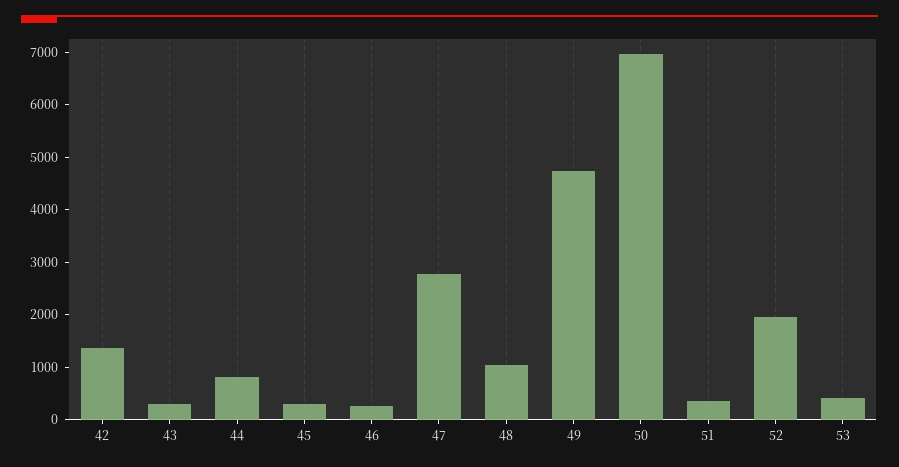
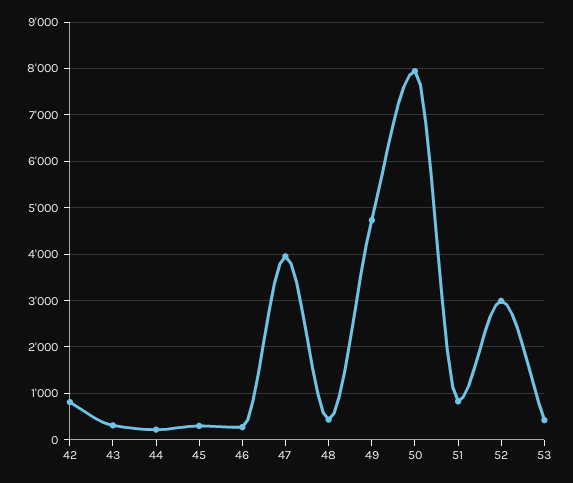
42: 1400 -> 800
44: 800 -> 200
47: 2800 -> 4000
48: 1000 -> 400
50: 7000 -> 8000
51: 400 -> 800
52: 2000 -> 3000

